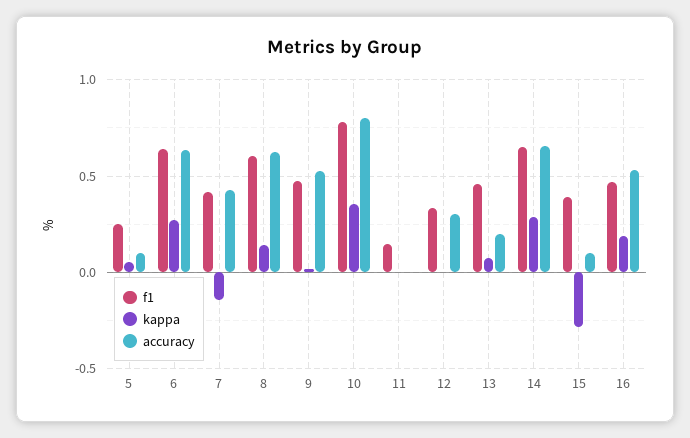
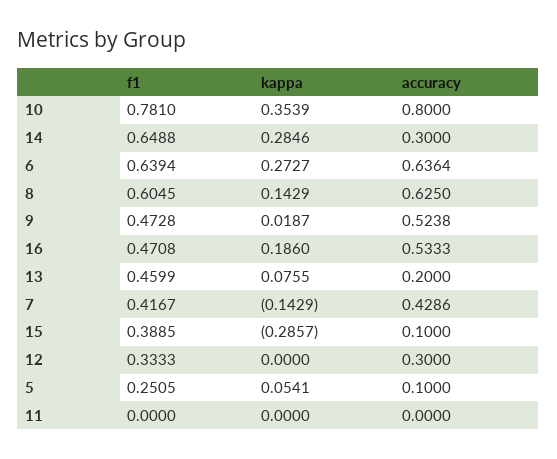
f1, 11: 0.15 -> 0
accuracy, 14: 0.65 -> 0.3

